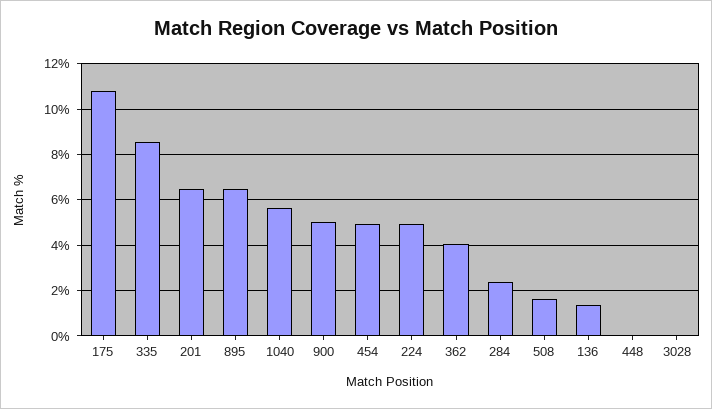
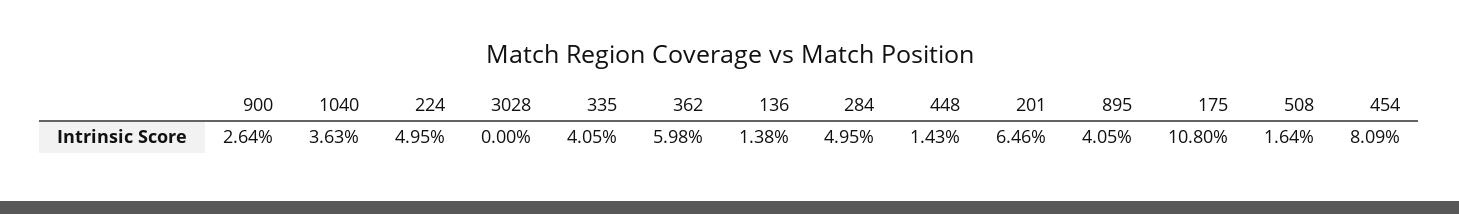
335: 8.5 -> 4.05
895: 6.5 -> 4.05
1040: 5.5 -> 3.63
900: 5 -> 2.64
454: 5 -> 8.09
362: 4 -> 5.98
284: 2.5 -> 4.95
448: 0 -> 1.43

